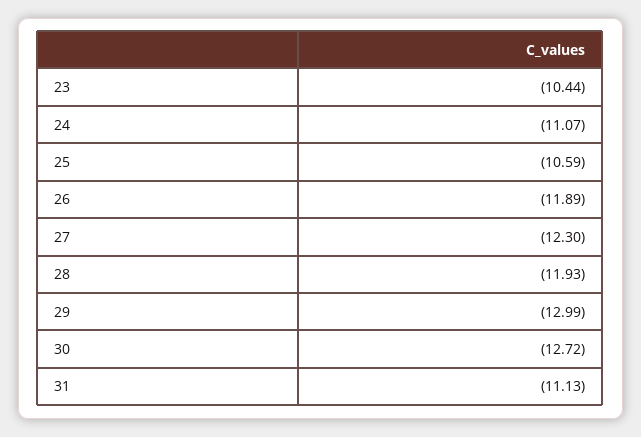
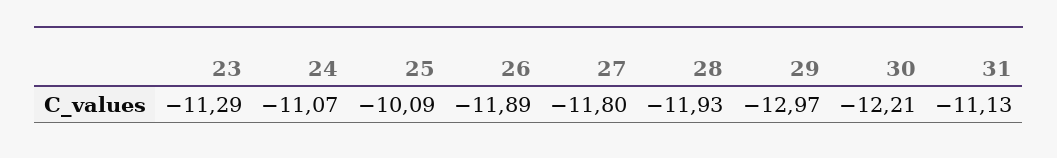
23: -10.44 -> -11.29
25: -10.59 -> -10.09
27: -12.3 -> -11.8
29: -12.99 -> -12.97
30: -12.72 -> -12.21

